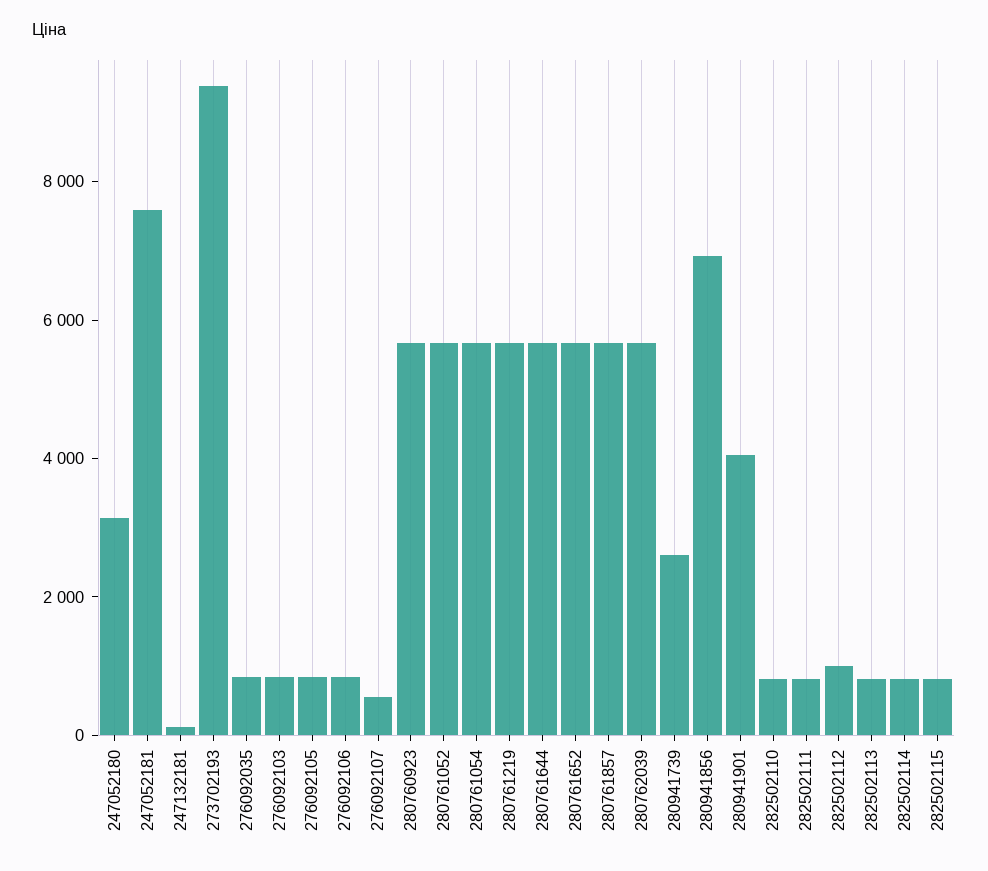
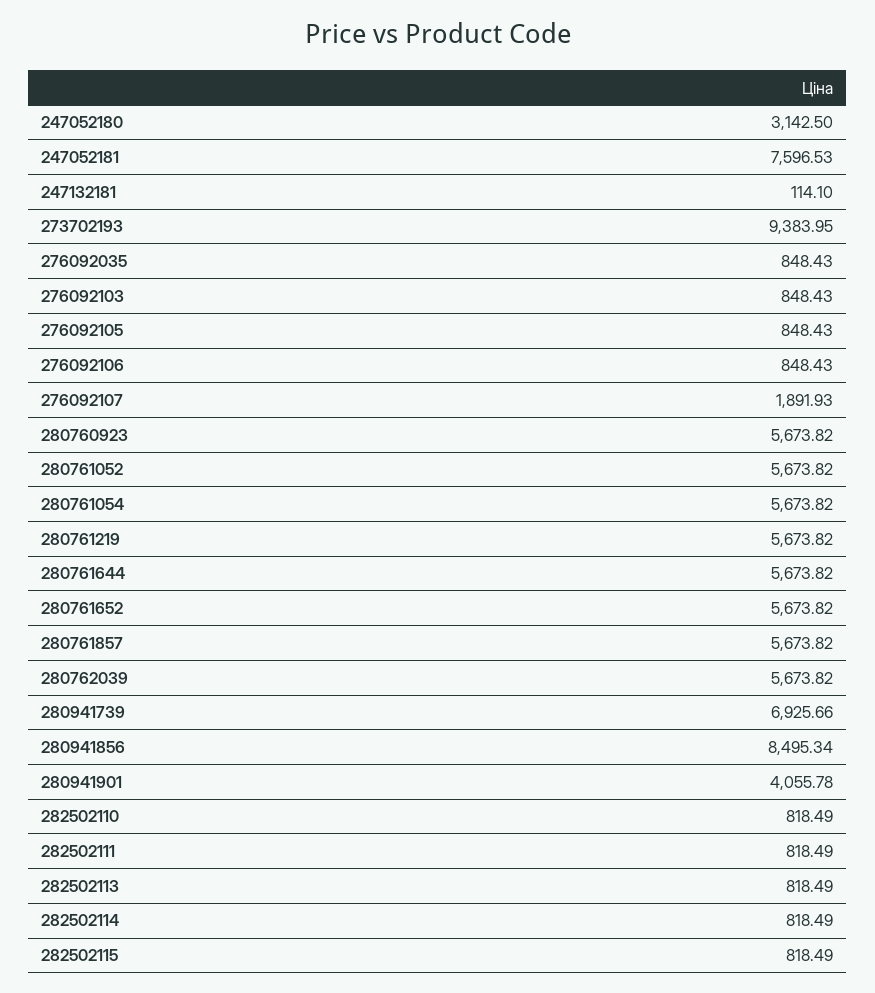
276092107: 500 -> 1891.93
280941739: 2500 -> 6925.66
280941856: 7000 -> 8495.34
282502112: 1000 -> none

